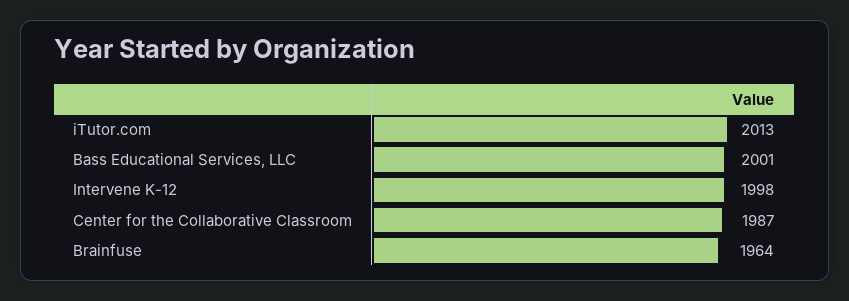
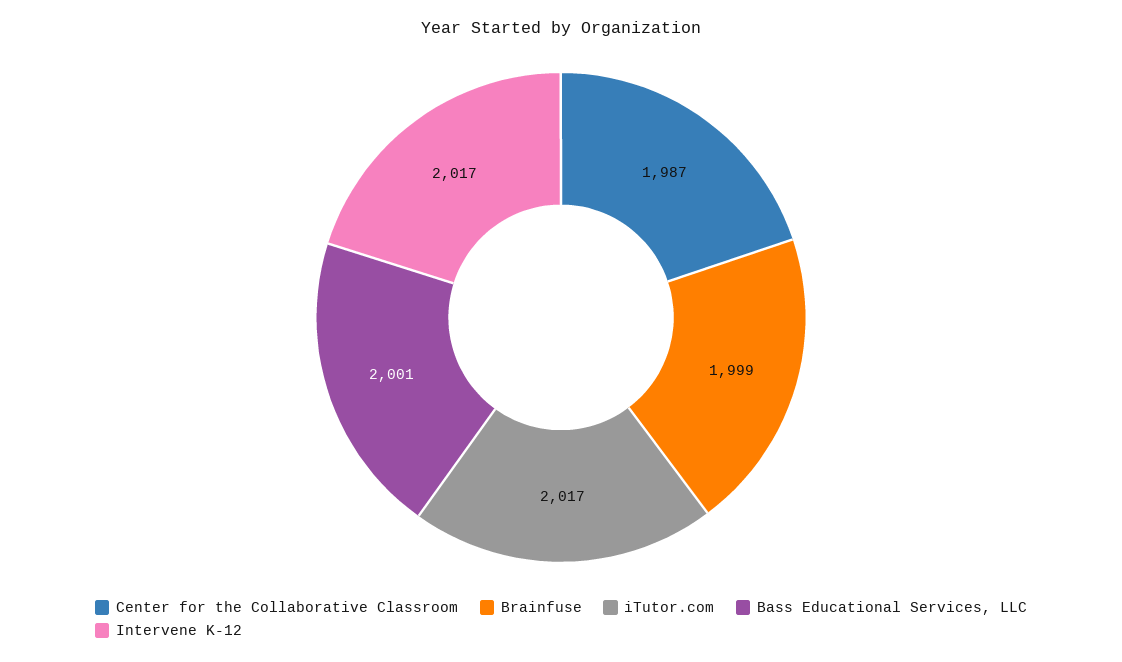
iTutor.com: 2013 -> 2017
Intervene K-12: 1998 -> 2017
Brainfuse: 1964 -> 1999

